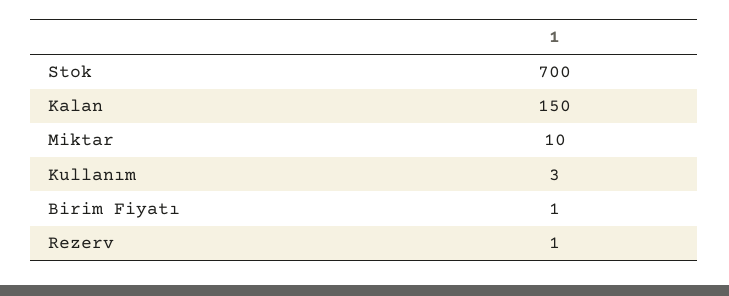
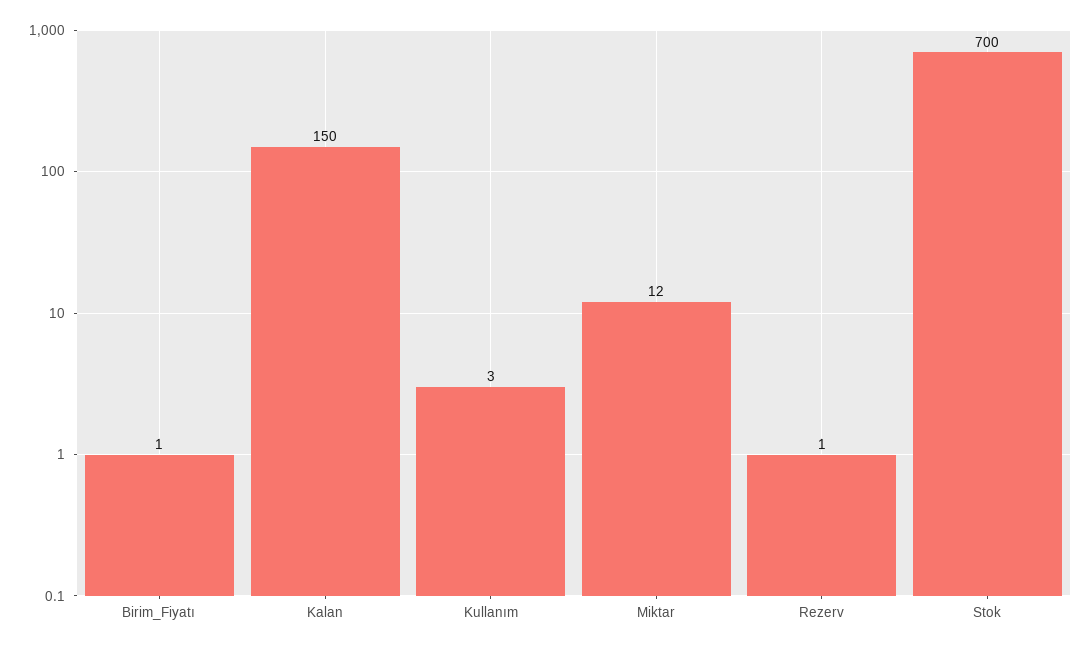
Miktar: 10 -> 12

